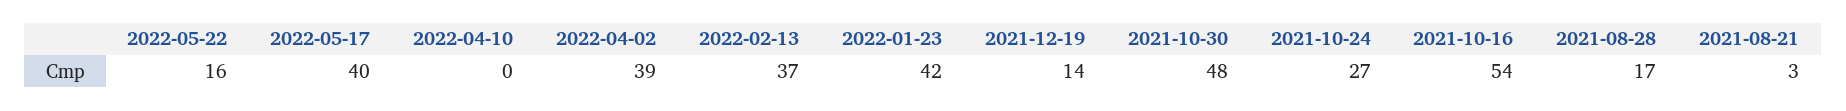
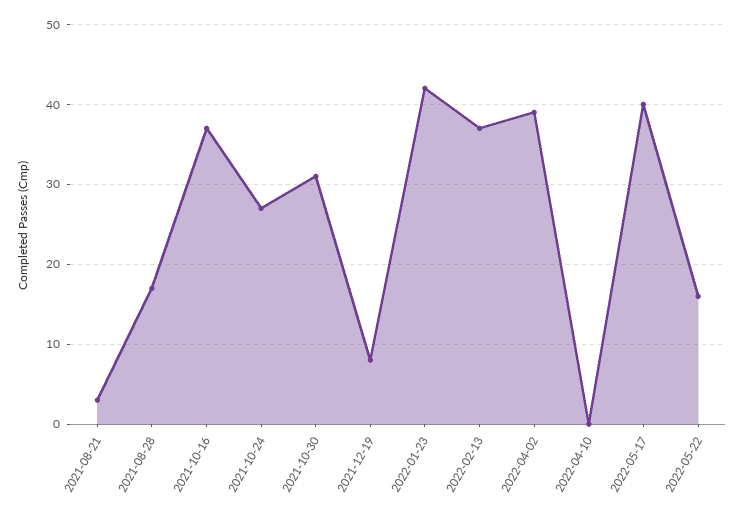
2021-12-19: 14 -> 8
2021-10-30: 48 -> 31
2021-10-16: 54 -> 37

